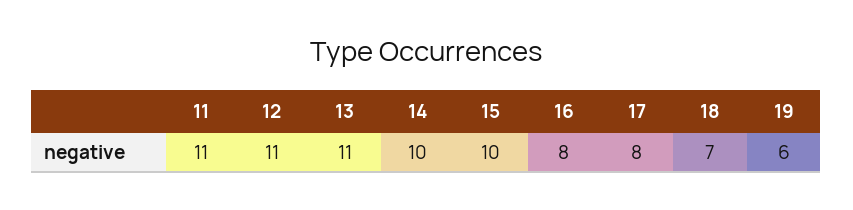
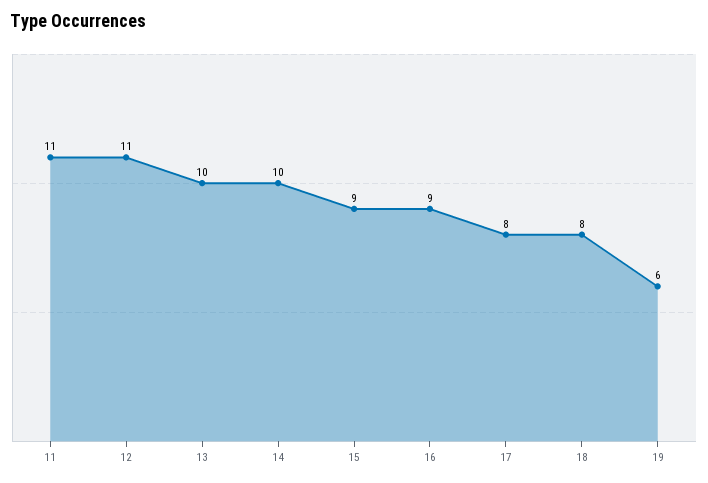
13: 11 -> 10
15: 10 -> 9
16: 8 -> 9
18: 7 -> 8

